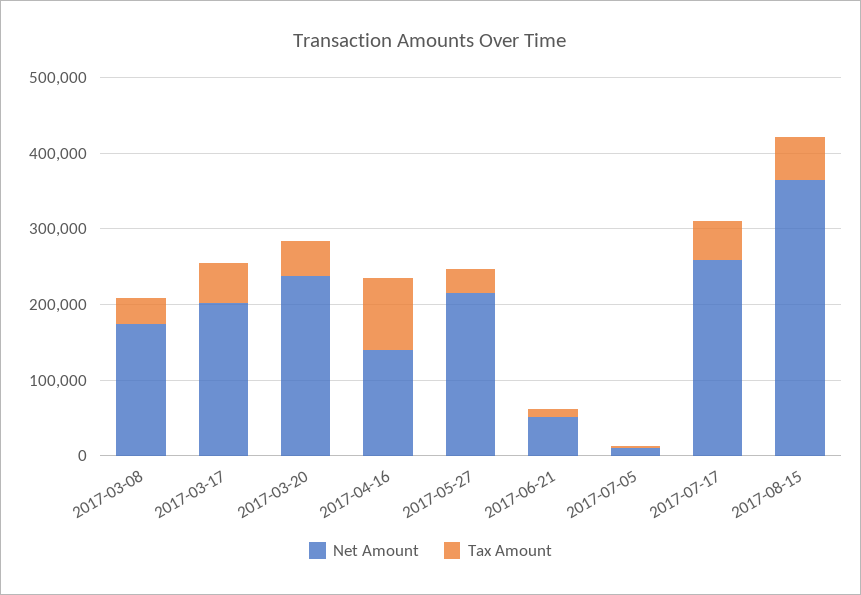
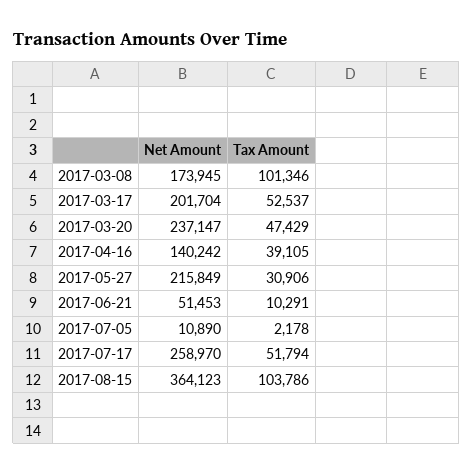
Tax Amount, 2017-03-08: 40000 -> 101346
Tax Amount, 2017-04-16: 100000 -> 39105
Tax Amount, 2017-08-15: 60000 -> 103786

